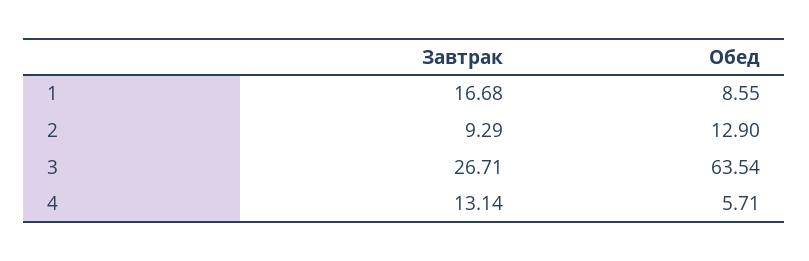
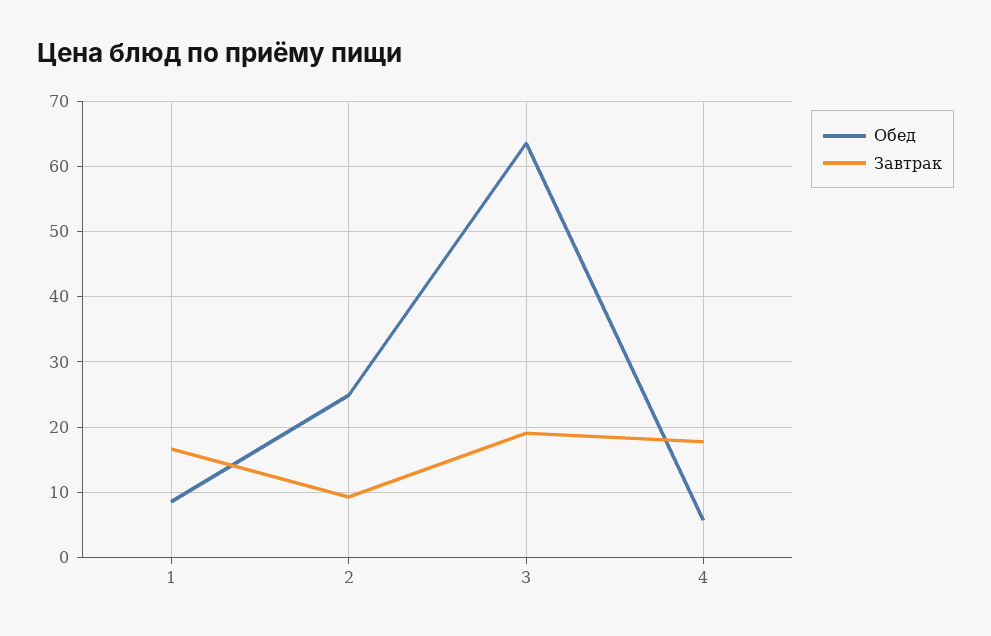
Обед, 2: 12.9 -> 25
Завтрак, 3: 26.71 -> 19
Завтрак, 4: 13.14 -> 18

